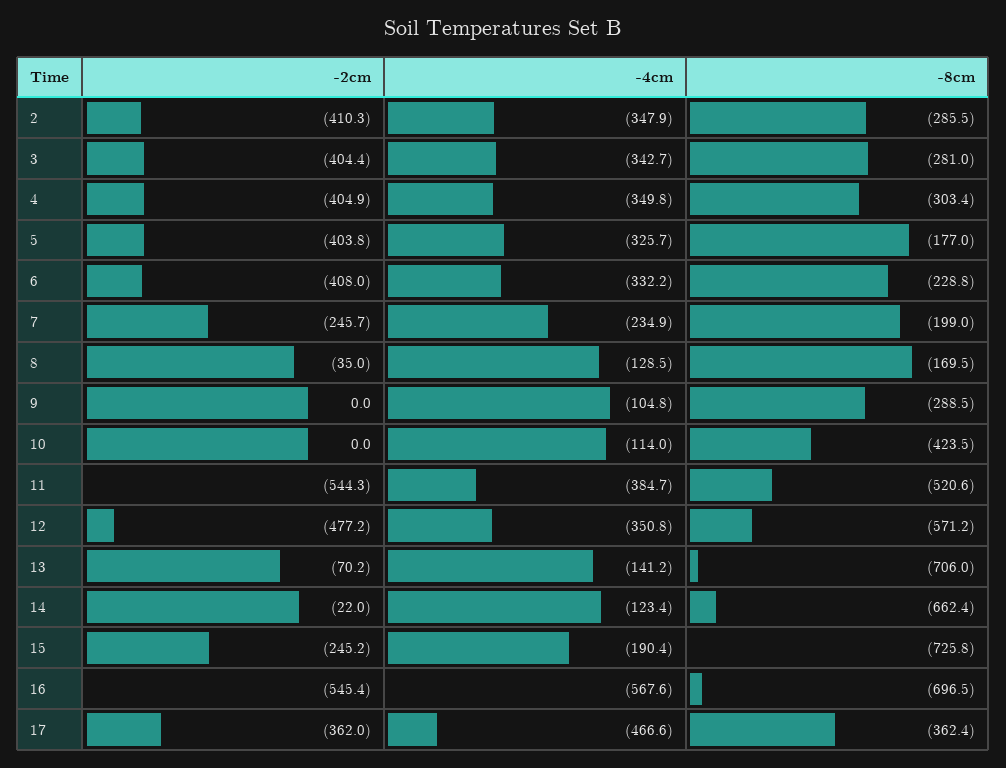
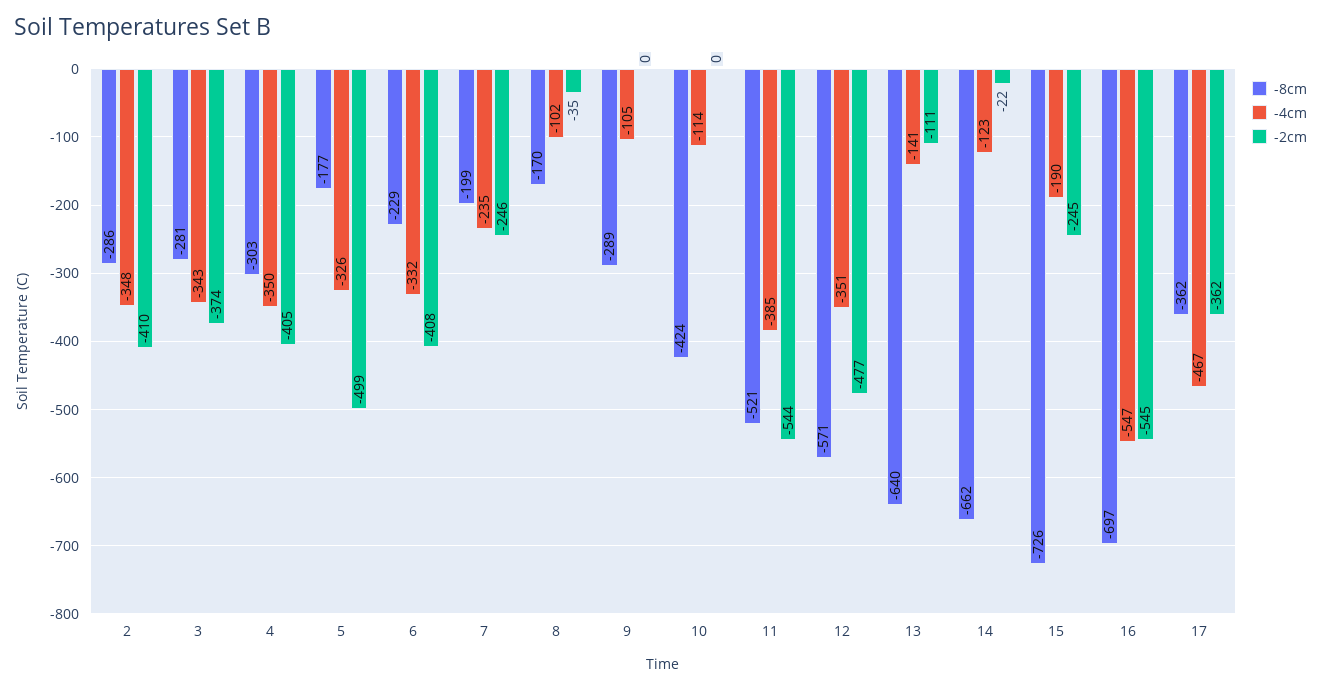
-2cm, 3: -404.4 -> -374
-2cm, 5: -403.8 -> -499
-4cm, 8: -128.5 -> -102
-2cm, 13: -70.2 -> -111
-8cm, 13: -706 -> -640
-4cm, 16: -567.6 -> -547

